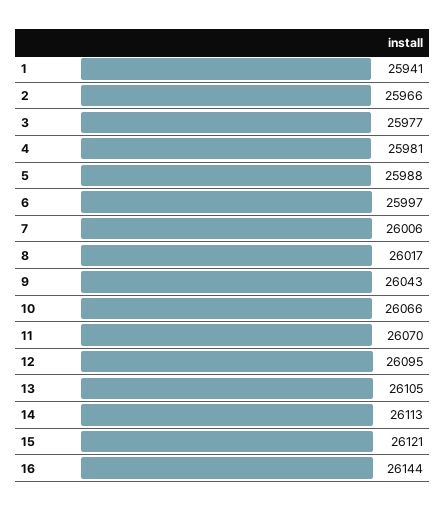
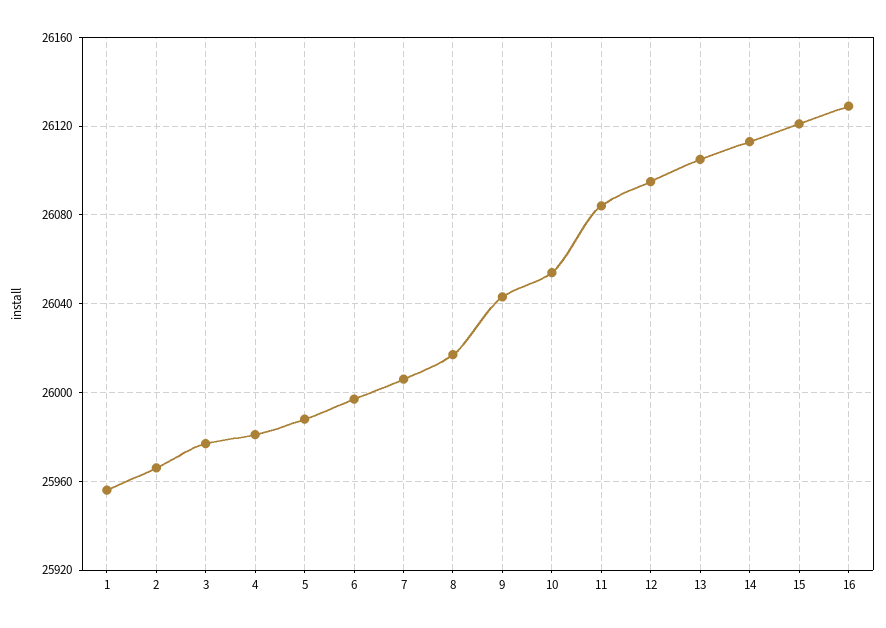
1: 25941 -> 25955
10: 26066 -> 26055
11: 26070 -> 26085
16: 26144 -> 26130

